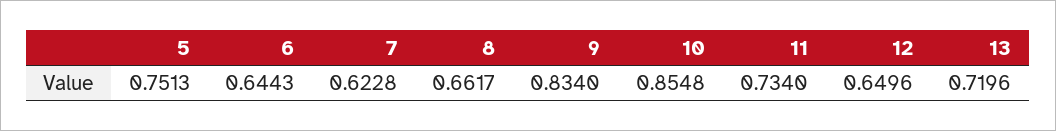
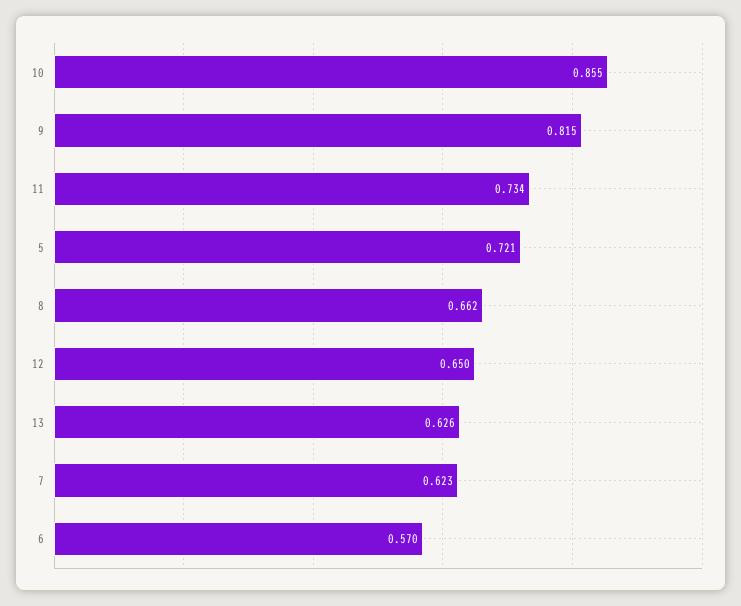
5: 0.7513 -> 0.721
6: 0.6443 -> 0.57
9: 0.834 -> 0.815
13: 0.7196 -> 0.626

